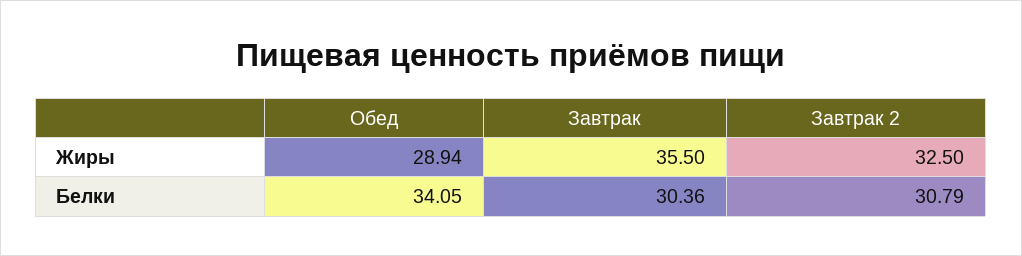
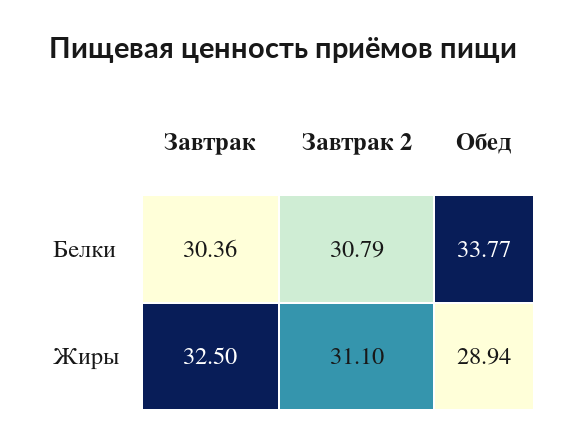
Завтрак, Жиры: 35.5 -> 32.5
Завтрак 2, Жиры: 32.5 -> 31.1
Обед, Белки: 34.05 -> 33.77

